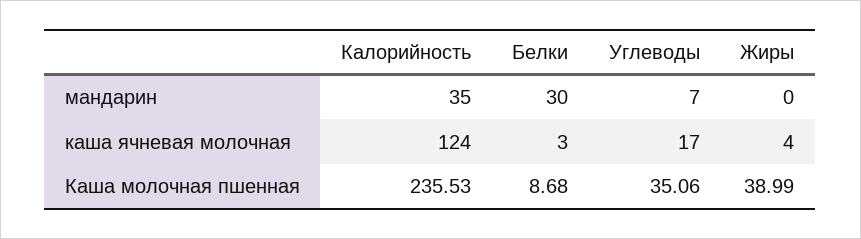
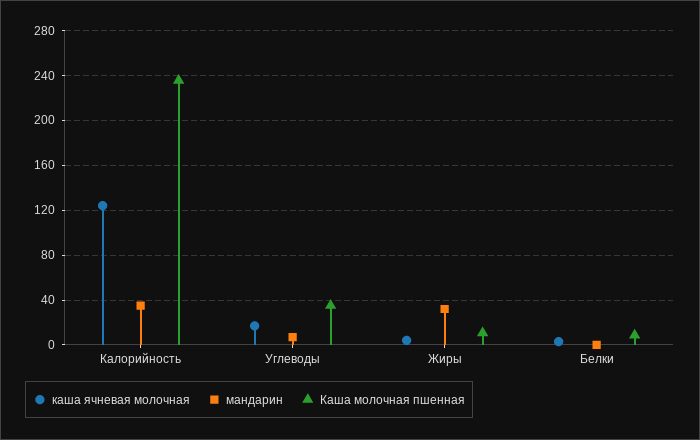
мандарин, Белки: 30 -> 0
мандарин, Жиры: 0 -> 30
Каша молочная пшенная, Жиры: 38.99 -> 10

